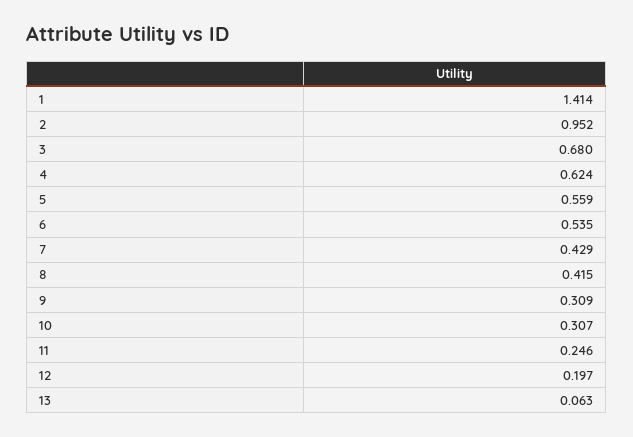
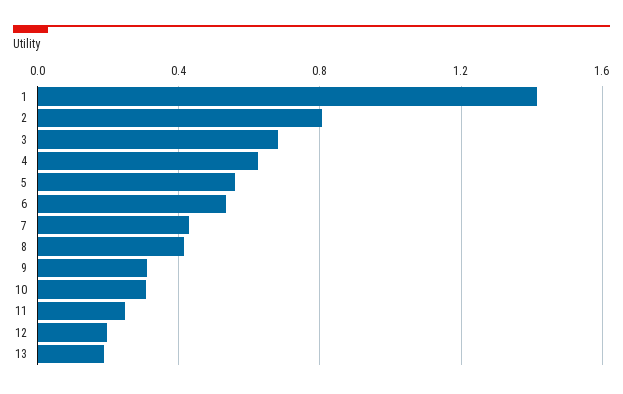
2: 0.952 -> 0.8
13: 0.063 -> 0.2

